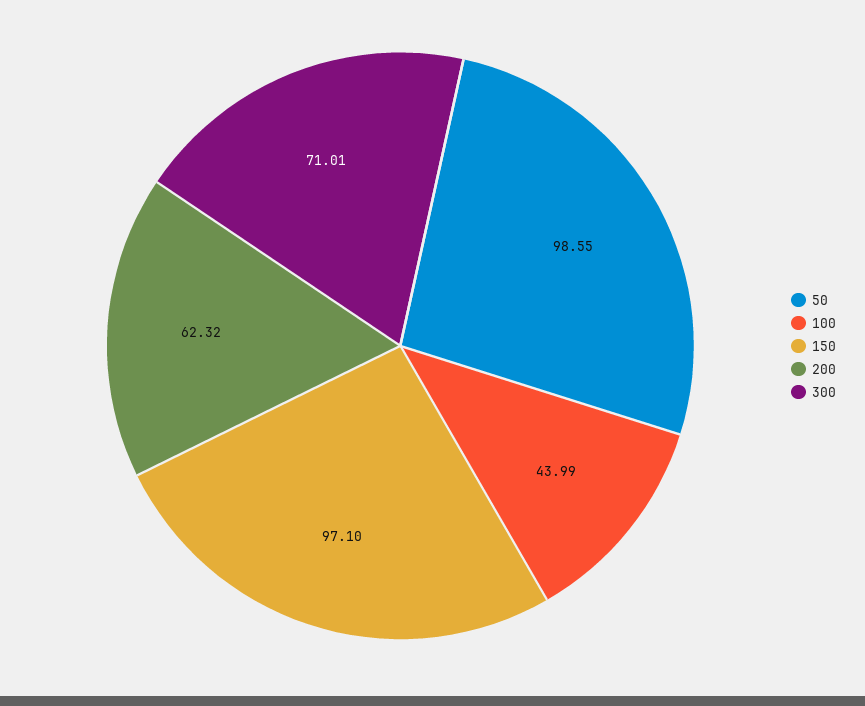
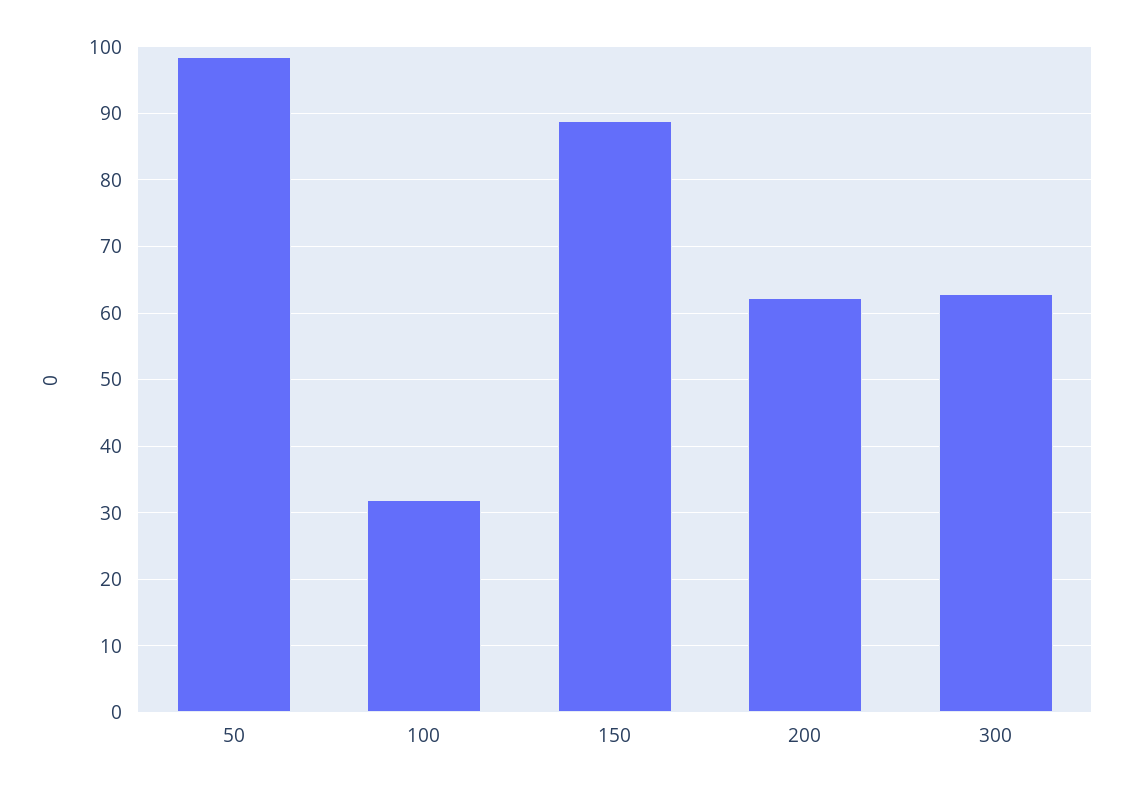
100: 43.99 -> 32
150: 97.1 -> 89
300: 71.01 -> 63

